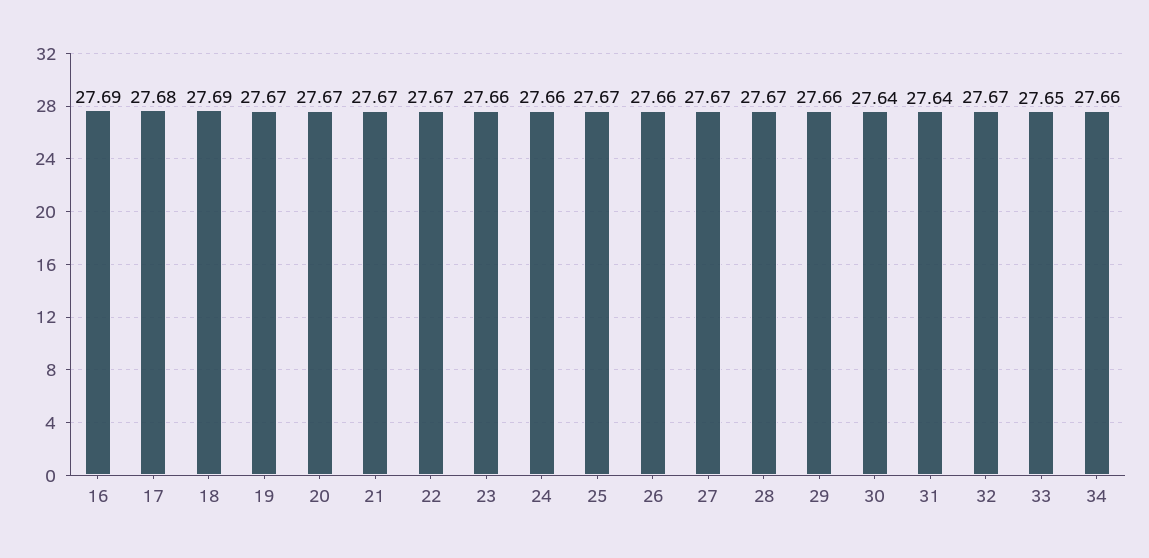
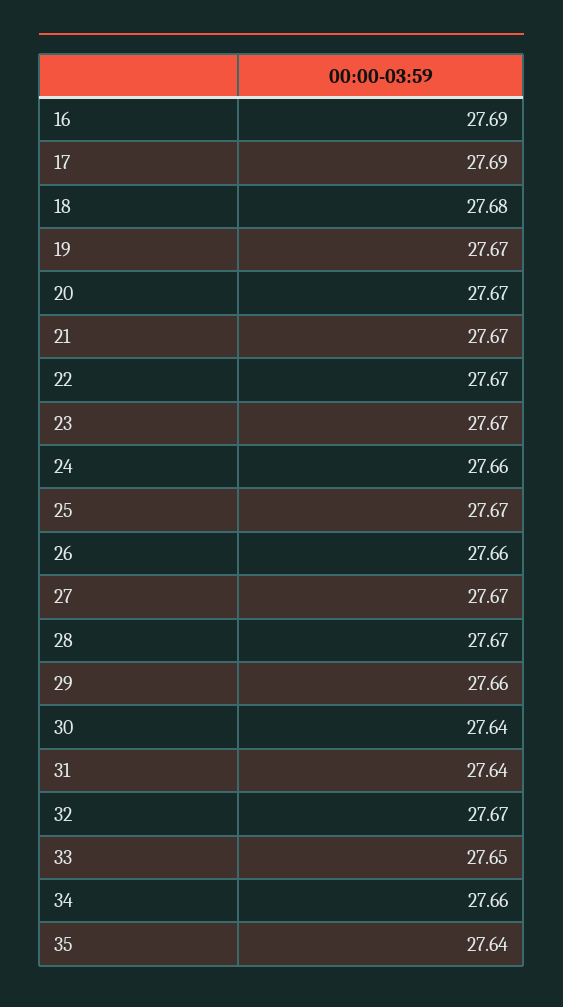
17: 27.68 -> 27.69
18: 27.69 -> 27.68
23: 27.66 -> 27.67
35: none -> 27.64

